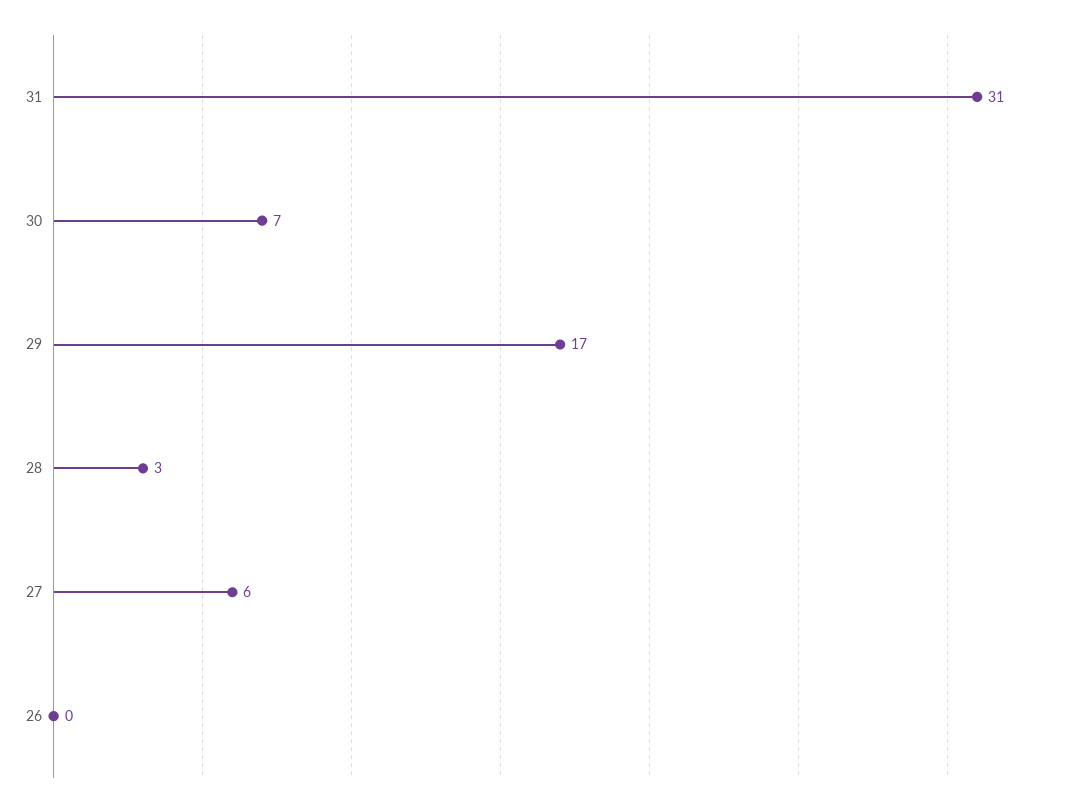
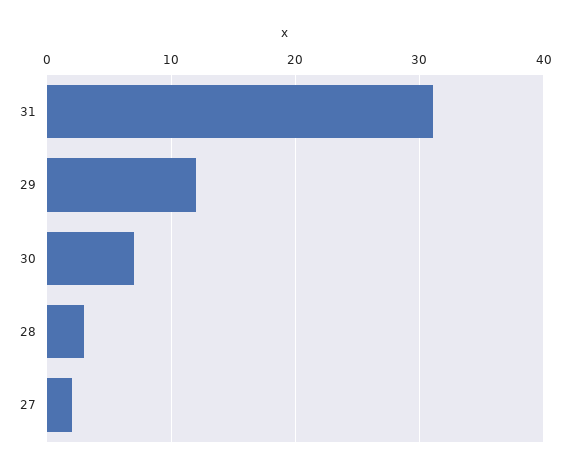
29: 17 -> 12
27: 6 -> 2
26: 0 -> none

